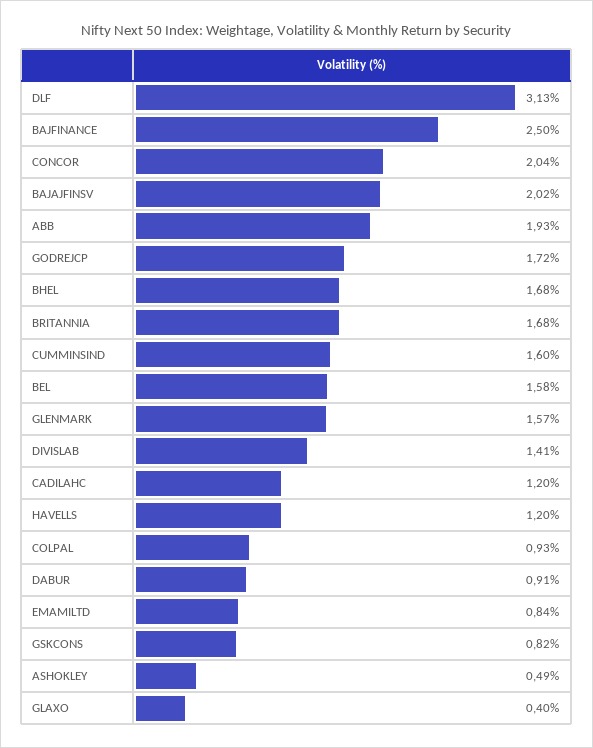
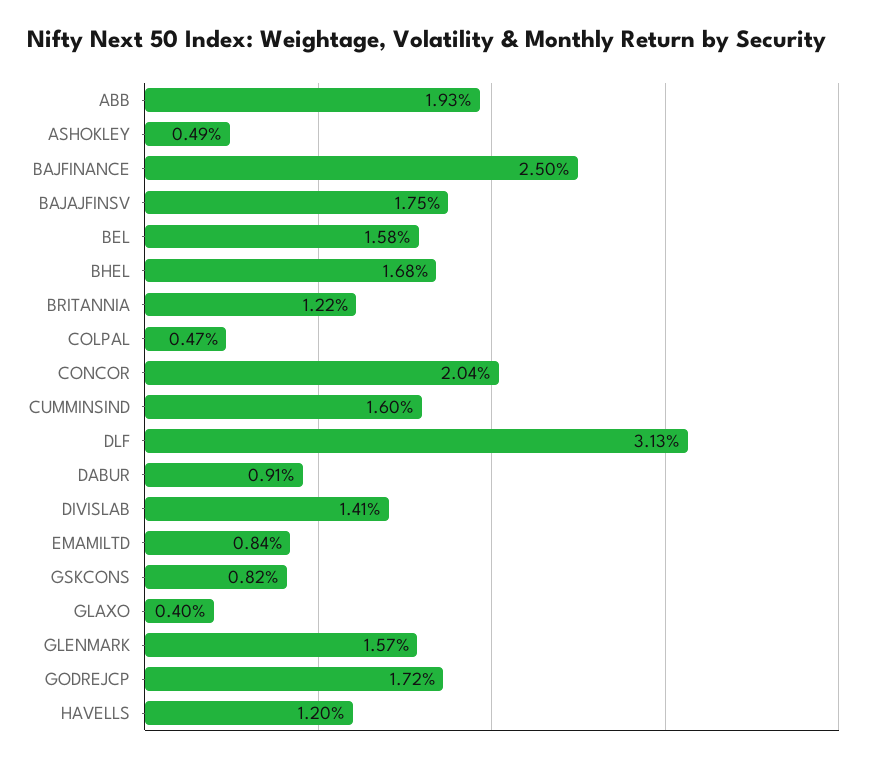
BAJAJFINSV: 2.02 -> 1.75
BRITANNIA: 1.68 -> 1.22
CADILAHC: 1.2 -> none
COLPAL: 0.93 -> 0.47

